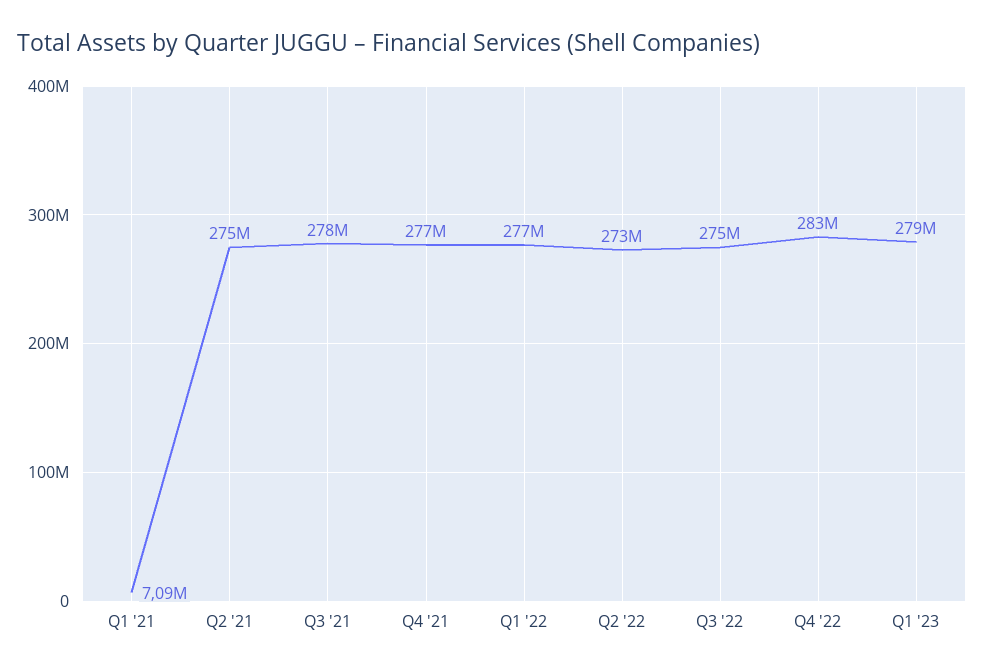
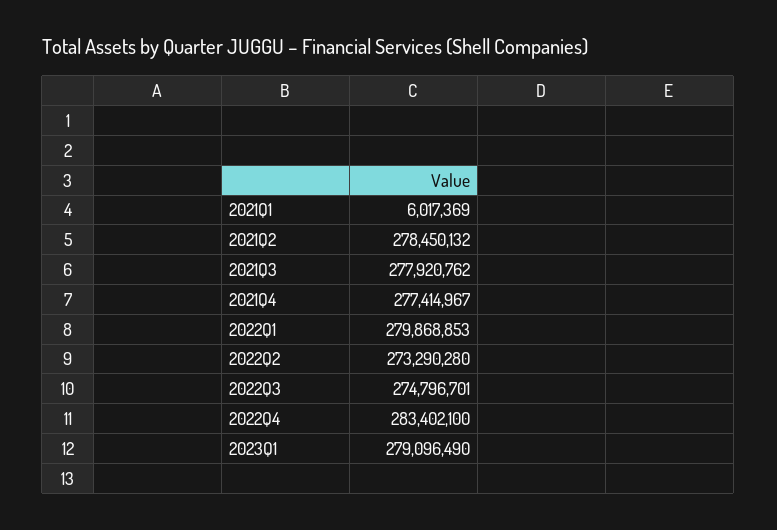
Q1 '21: 7090000 -> 6017369
Q2 '21: 275000000 -> 278450132
Q1 '22: 277000000 -> 279868853

